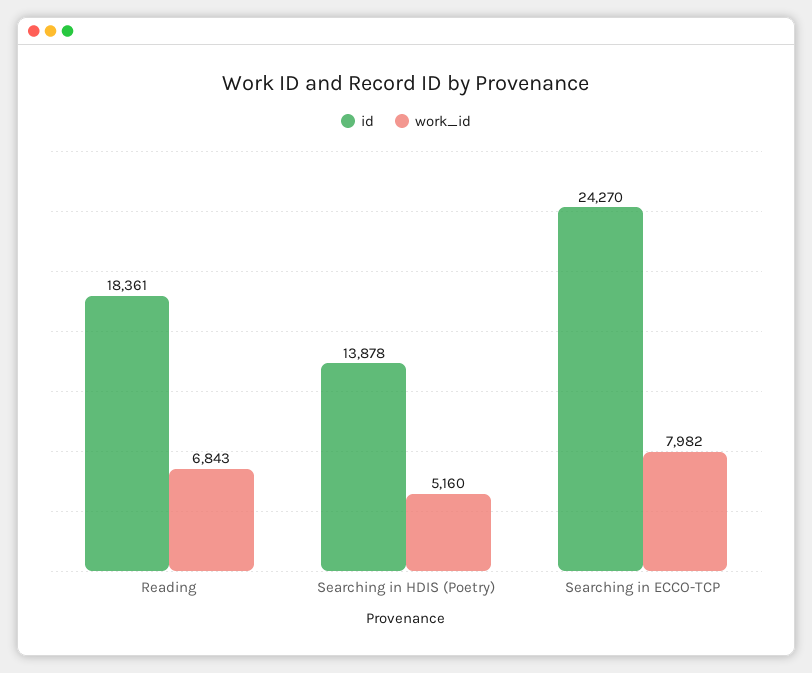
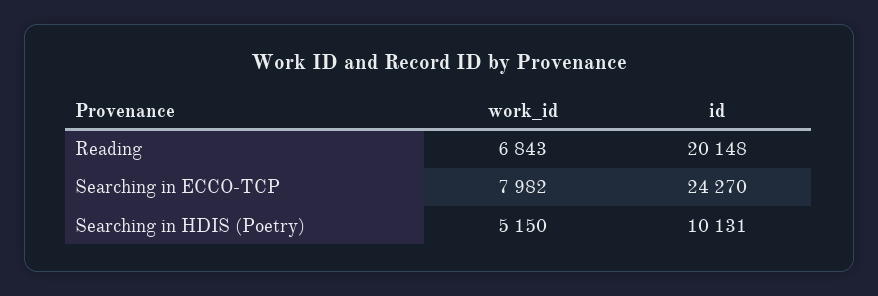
id, Reading: 18361 -> 20148
id, Searching in HDIS (Poetry): 13878 -> 10131
work_id, Searching in HDIS (Poetry): 5160 -> 5150

